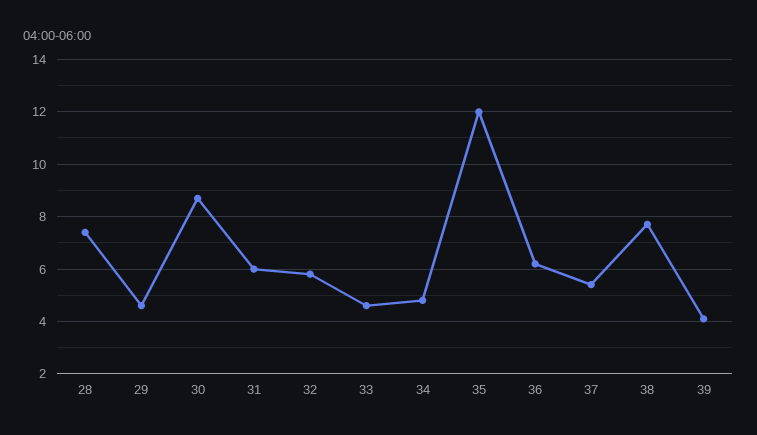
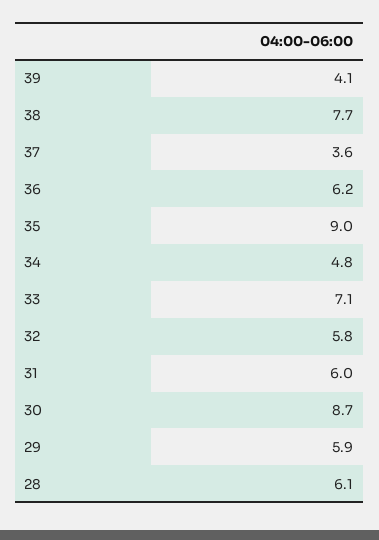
28: 7.5 -> 6.1
29: 4.5 -> 5.9
33: 4.5 -> 7.1
35: 12 -> 9
37: 5.5 -> 3.6

